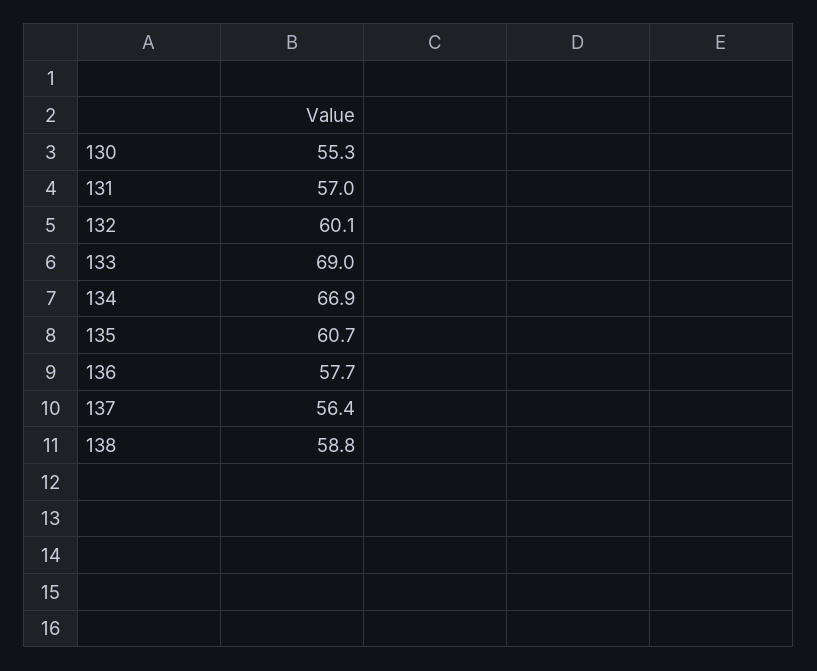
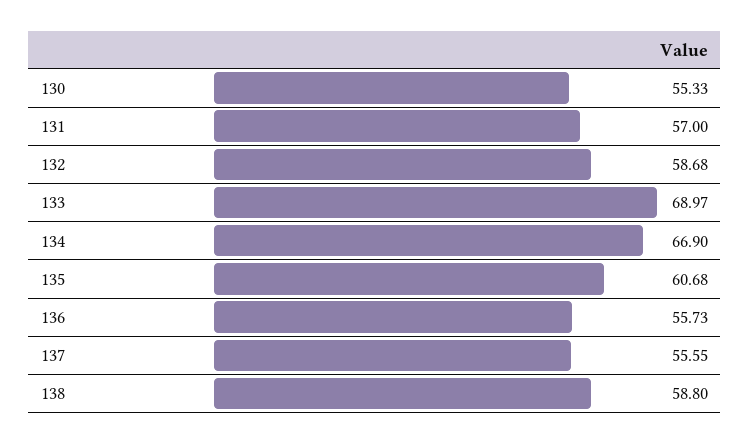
132: 60.1 -> 58.68
136: 57.7 -> 55.73
137: 56.4 -> 55.55

